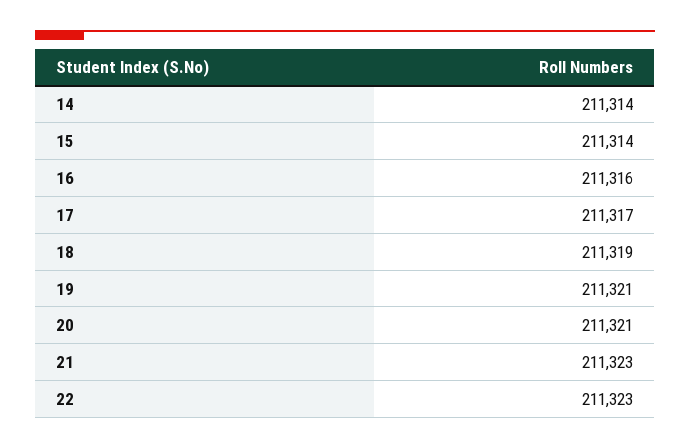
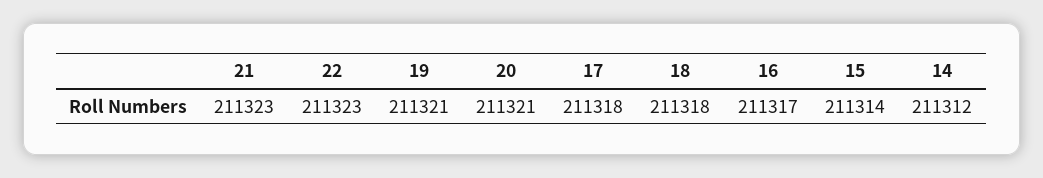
14: 211314 -> 211312
16: 211316 -> 211317
17: 211317 -> 211318
18: 211319 -> 211318

